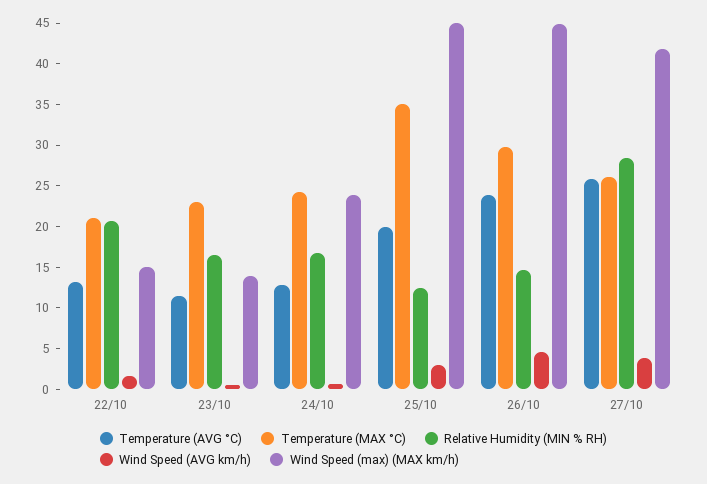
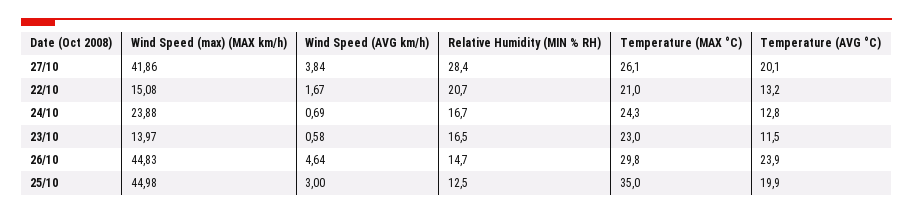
Temperature (AVG °C), 27/10: 26 -> 20.1

